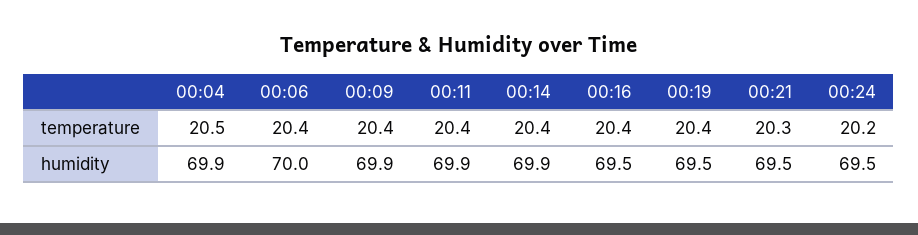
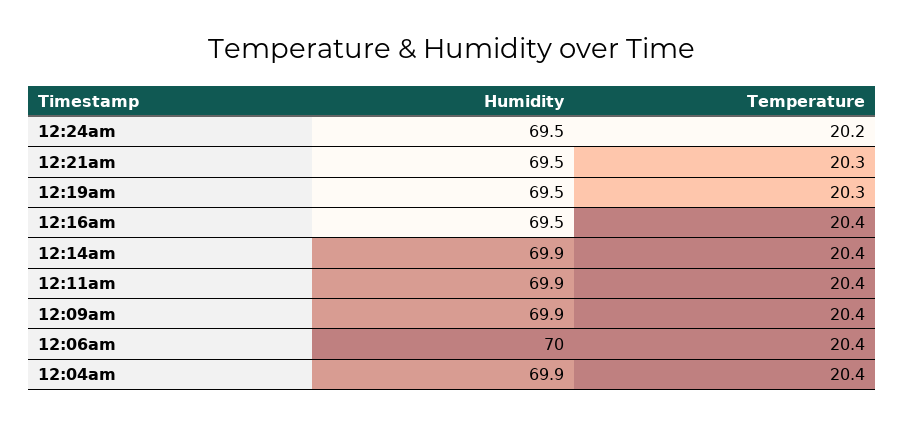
00:04, temperature: 20.5 -> 20.4
00:19, temperature: 20.4 -> 20.3

